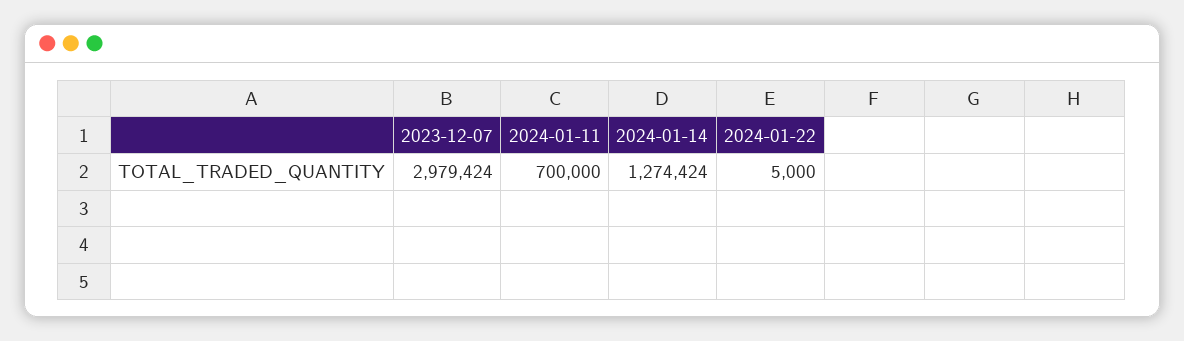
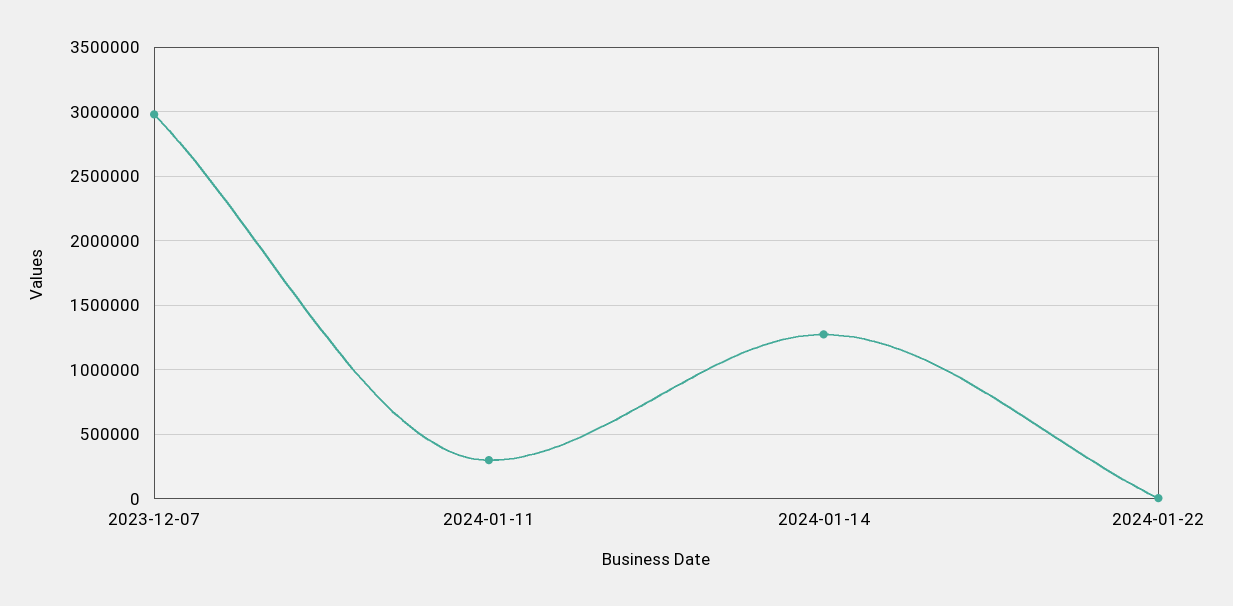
2024-01-11: 700000 -> 300000

